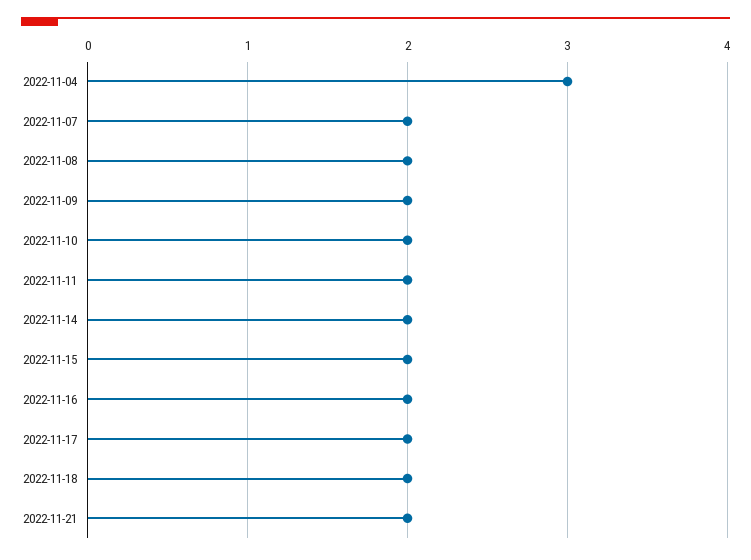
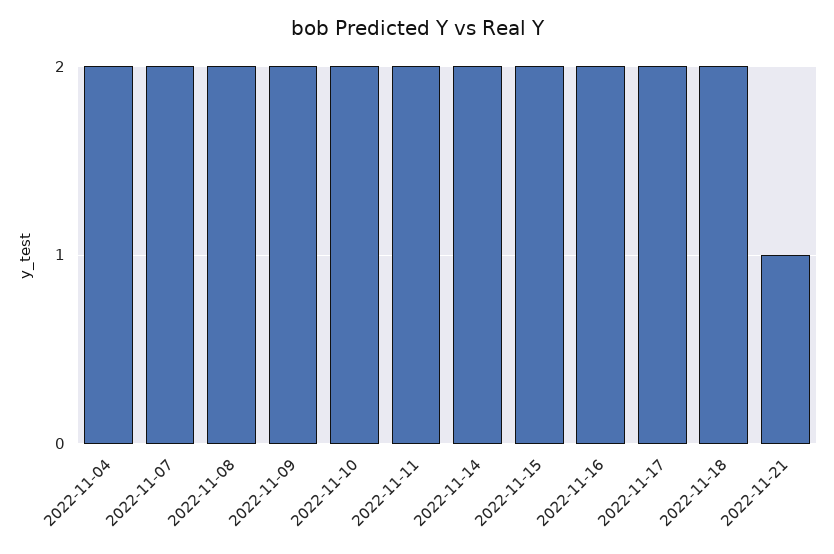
2022-11-04: 3 -> 2
2022-11-21: 2 -> 1

